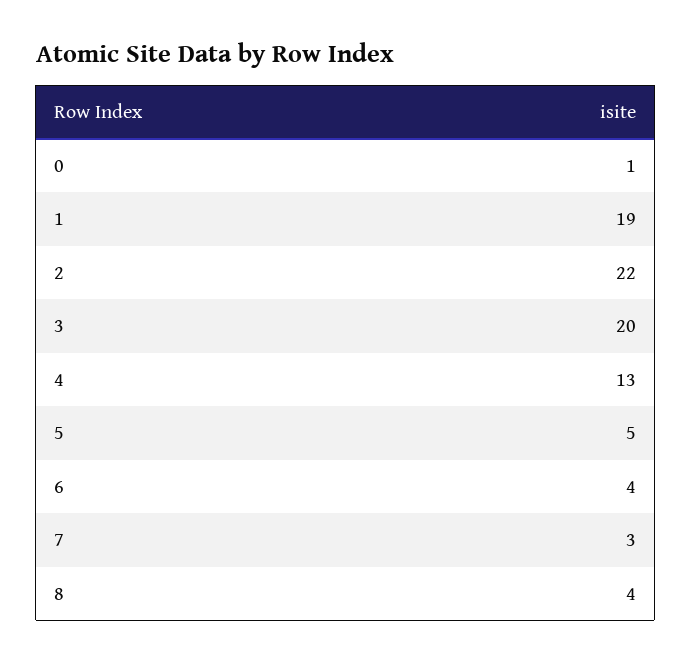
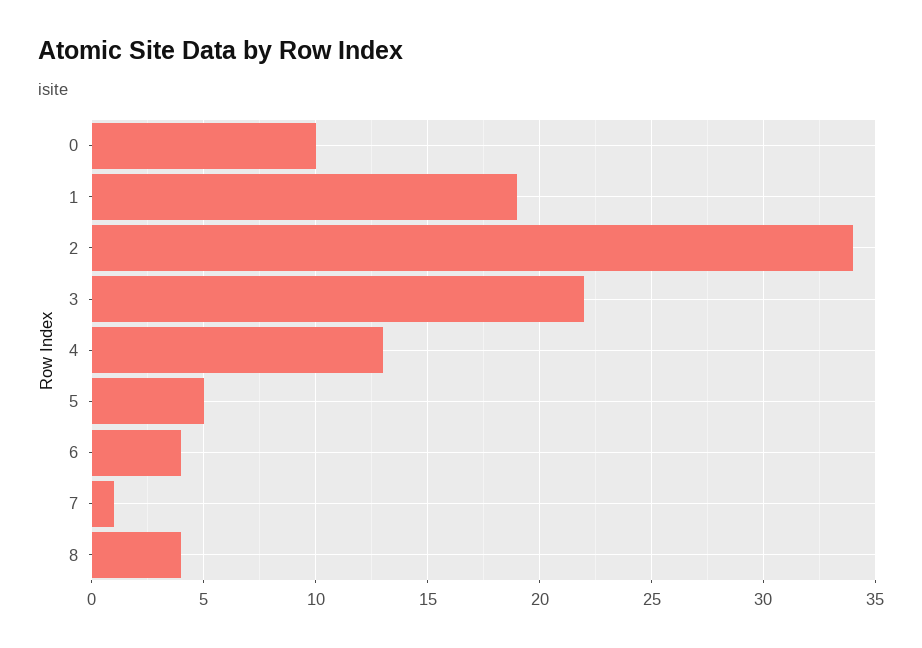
0: 1 -> 10
2: 22 -> 34
3: 20 -> 22
7: 3 -> 1

